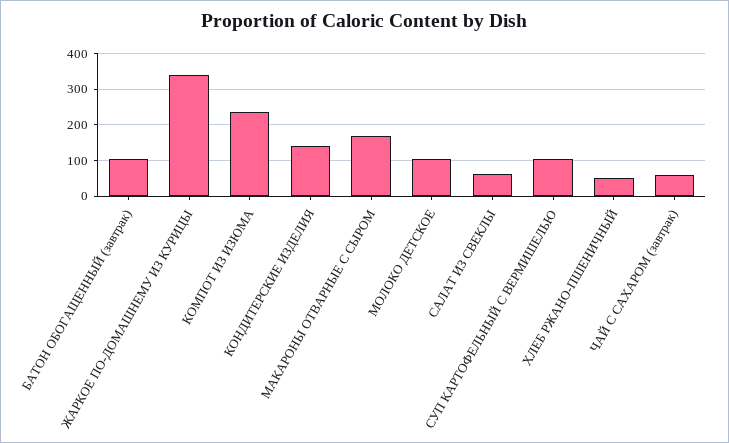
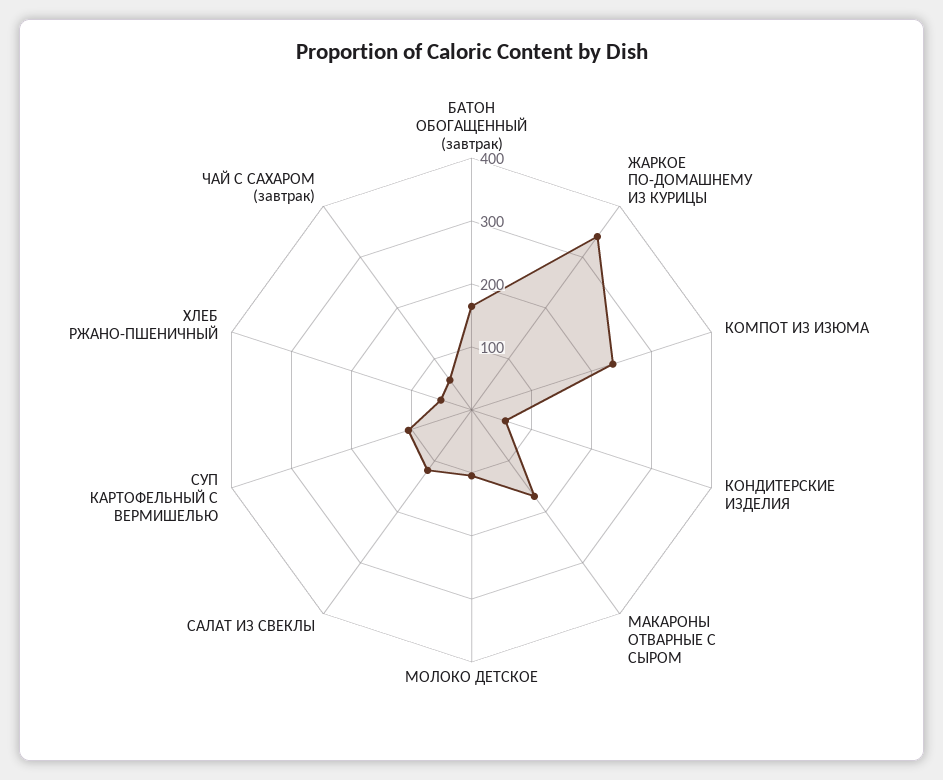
БАТОН ОБОГАЩЕННЫЙ (завтрак): 100 -> 160
КОНДИТЕРСКИЕ ИЗДЕЛИЯ: 140 -> 60
САЛАТ ИЗ СВЕКЛЫ: 60 -> 120

